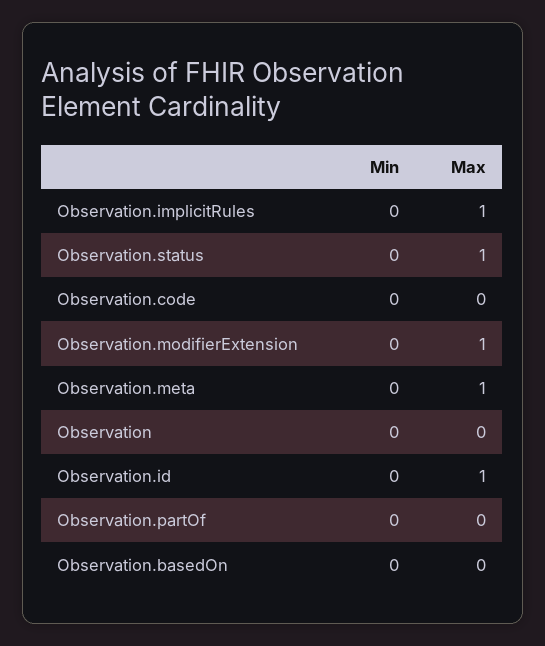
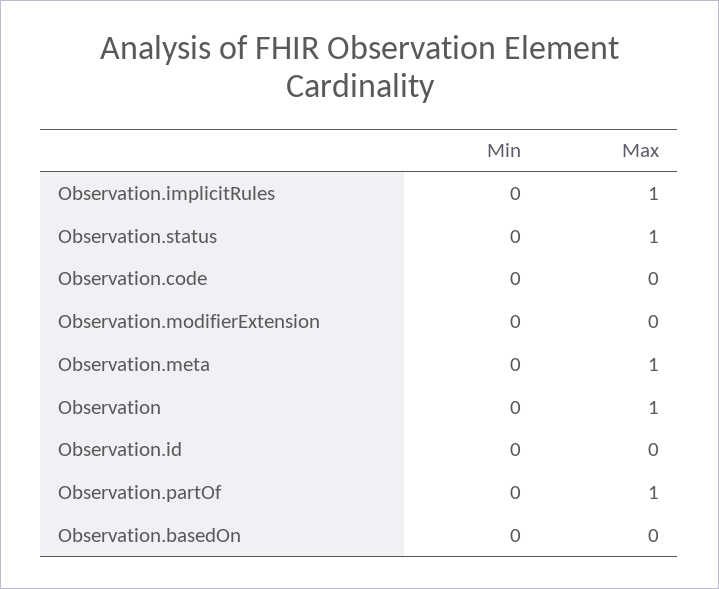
Max, Observation.modifierExtension: 1 -> 0
Max, Observation: 0 -> 1
Max, Observation.id: 1 -> 0
Max, Observation.partOf: 0 -> 1

